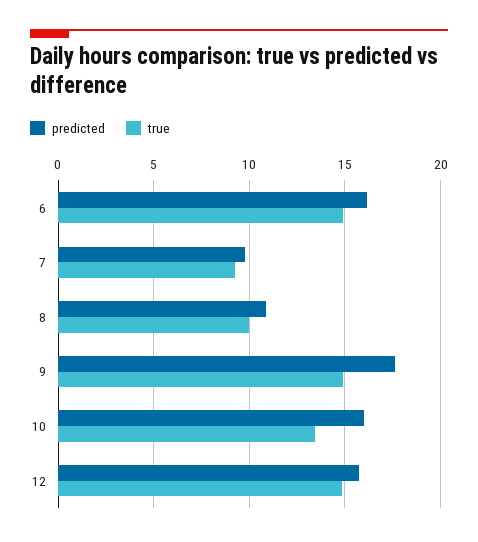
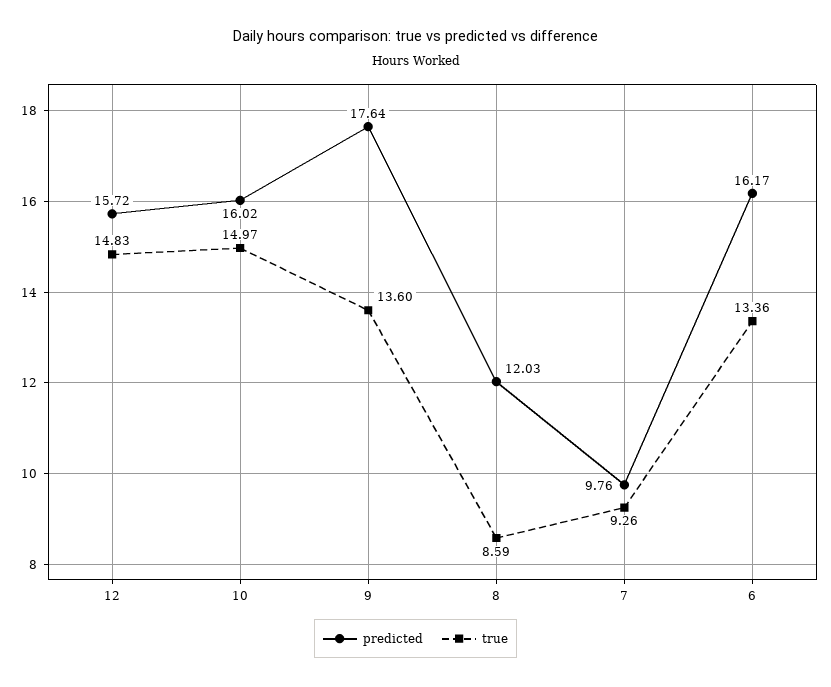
true, 6: 15 -> 13.36
predicted, 8: 11 -> 12.03
true, 8: 10 -> 8.59
true, 9: 15 -> 13.6
true, 10: 13.5 -> 14.97

